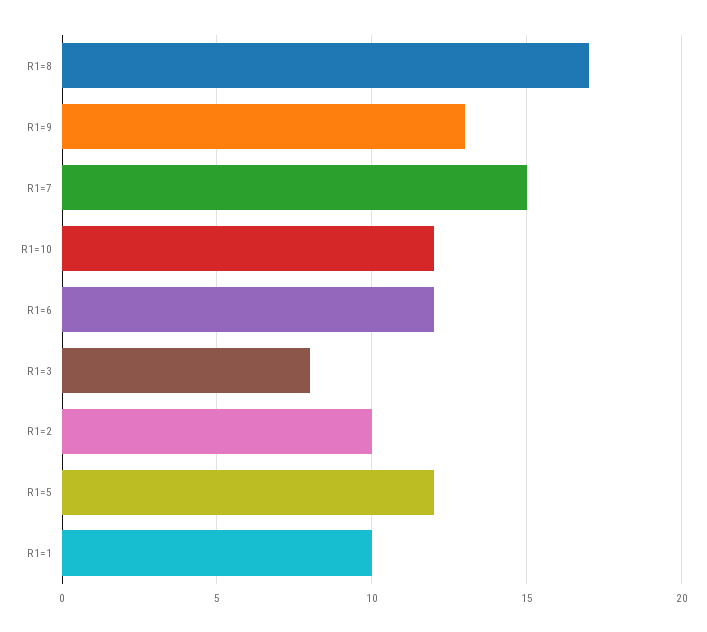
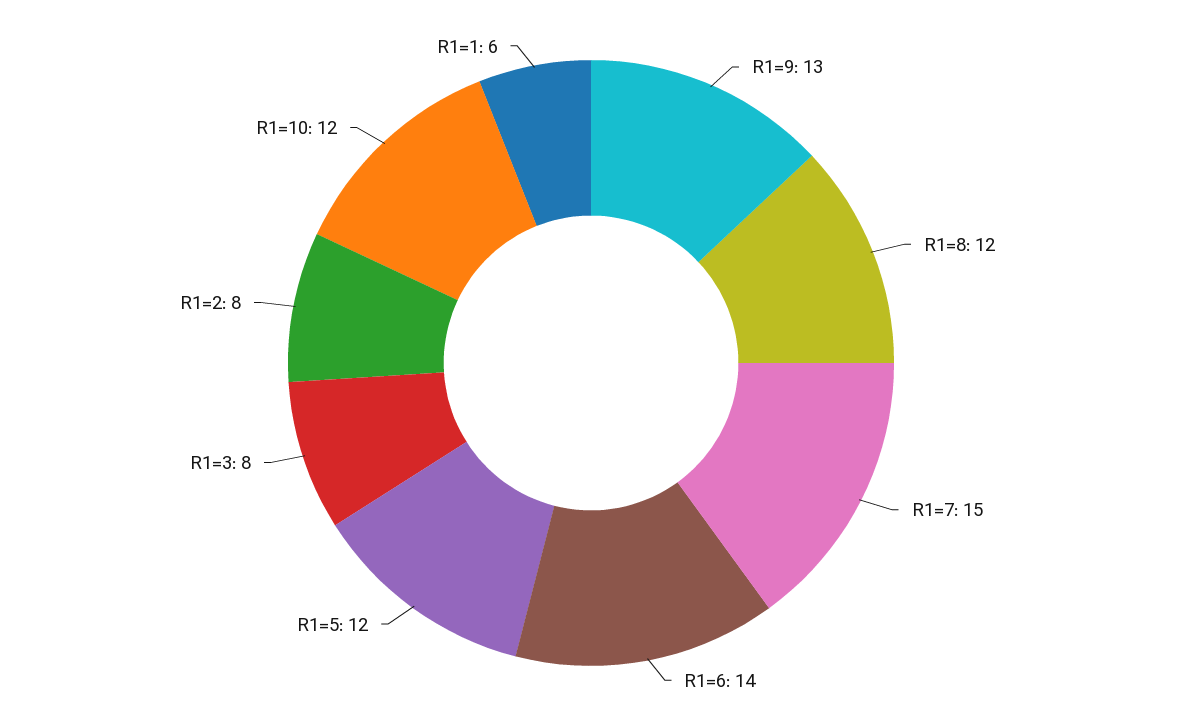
R1=8: 17 -> 12
R1=6: 12 -> 14
R1=2: 10 -> 8
R1=1: 10 -> 6

